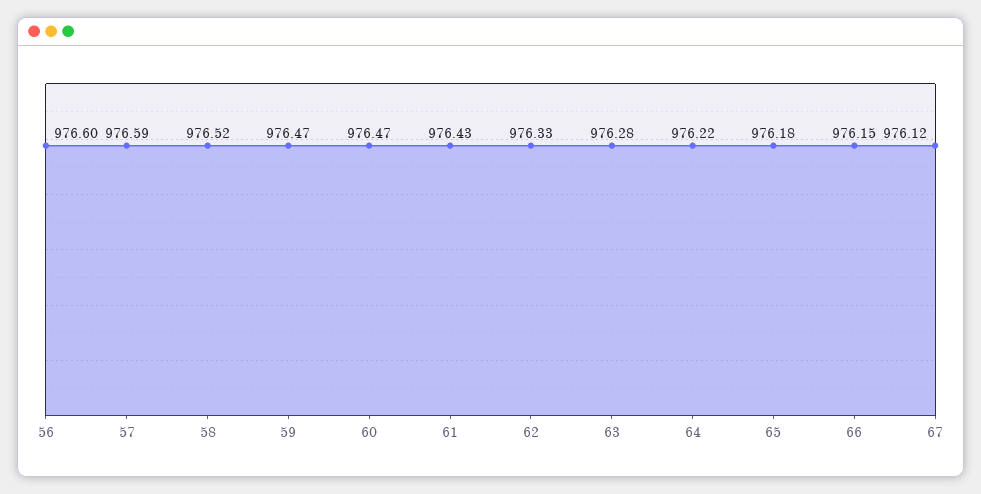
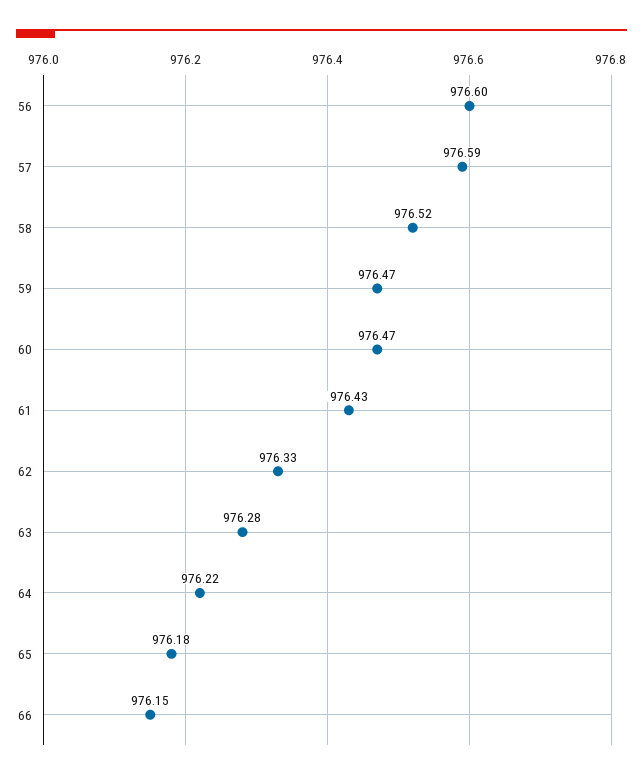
67: 976.12 -> none

